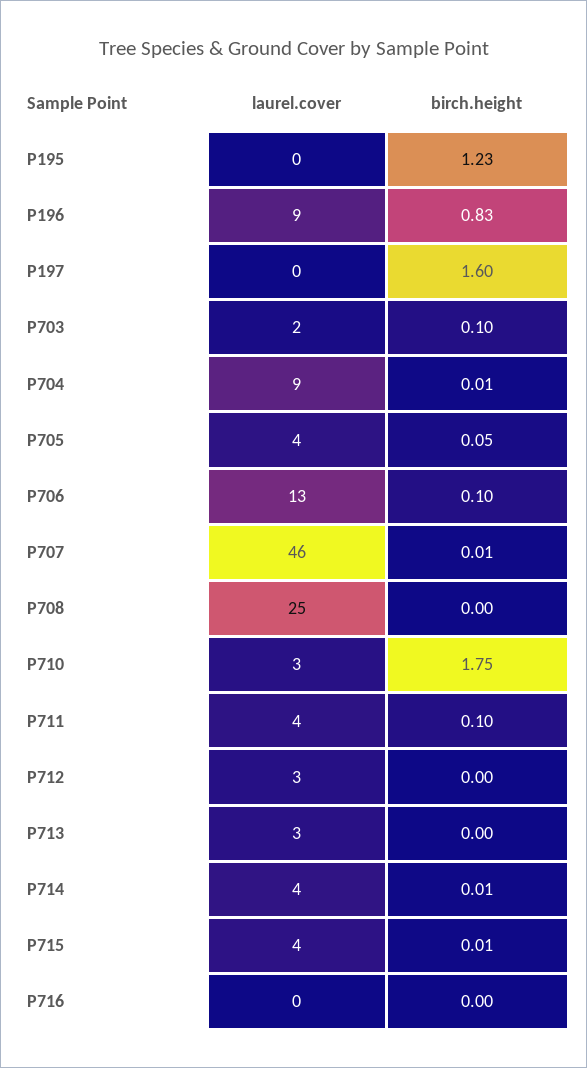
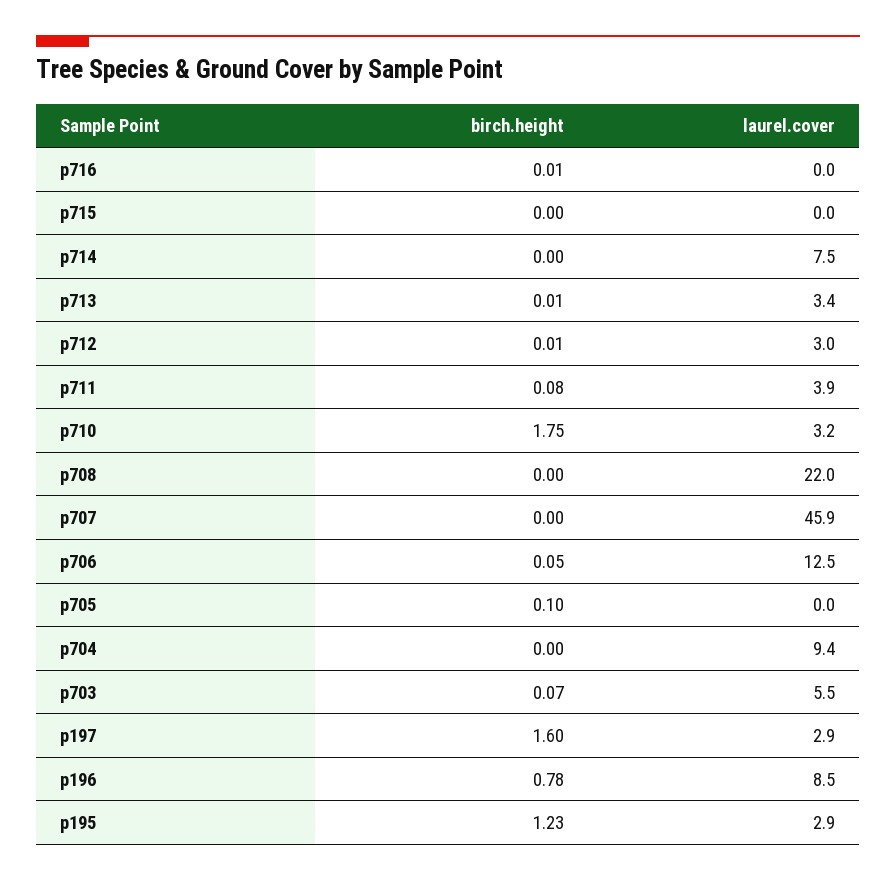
laurel.cover, P195: 0 -> 2.9
birch.height, P196: 0.83 -> 0.78
laurel.cover, P197: 0 -> 2.9
laurel.cover, P703: 2 -> 5.5
birch.height, P703: 0.1 -> 0.07
birch.height, P704: 0.01 -> 0
laurel.cover, P705: 4 -> 0
birch.height, P705: 0.05 -> 0.1
birch.height, P706: 0.1 -> 0.05
birch.height, P707: 0.01 -> 0
laurel.cover, P708: 25 -> 22
birch.height, P711: 0.1 -> 0.08
birch.height, P712: 0 -> 0.01
birch.height, P713: 0 -> 0.01
laurel.cover, P714: 4 -> 7.5
birch.height, P714: 0.01 -> 0
laurel.cover, P715: 4 -> 0
birch.height, P715: 0.01 -> 0
birch.height, P716: 0 -> 0.01

